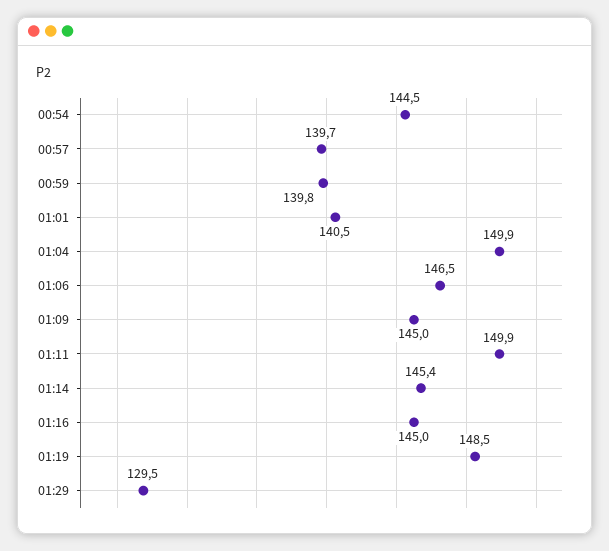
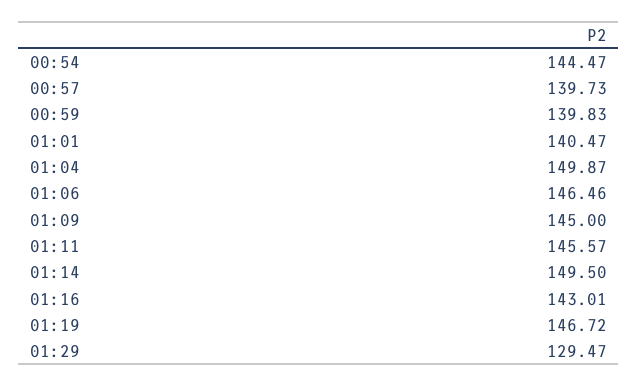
01:11: 149.9 -> 145.57
01:14: 145.4 -> 149.5
01:16: 145 -> 143.01
01:19: 148.5 -> 146.72

